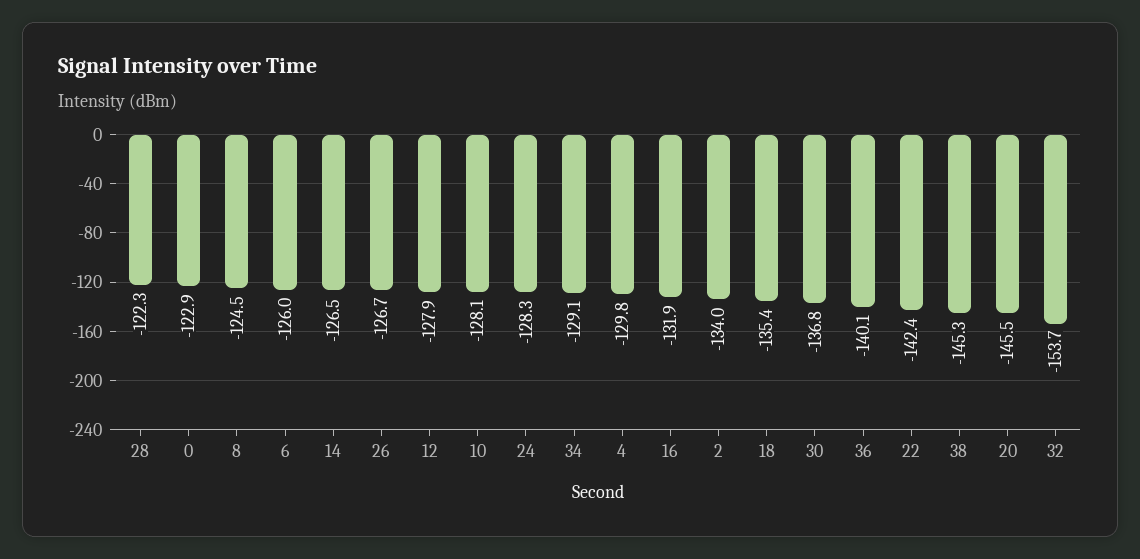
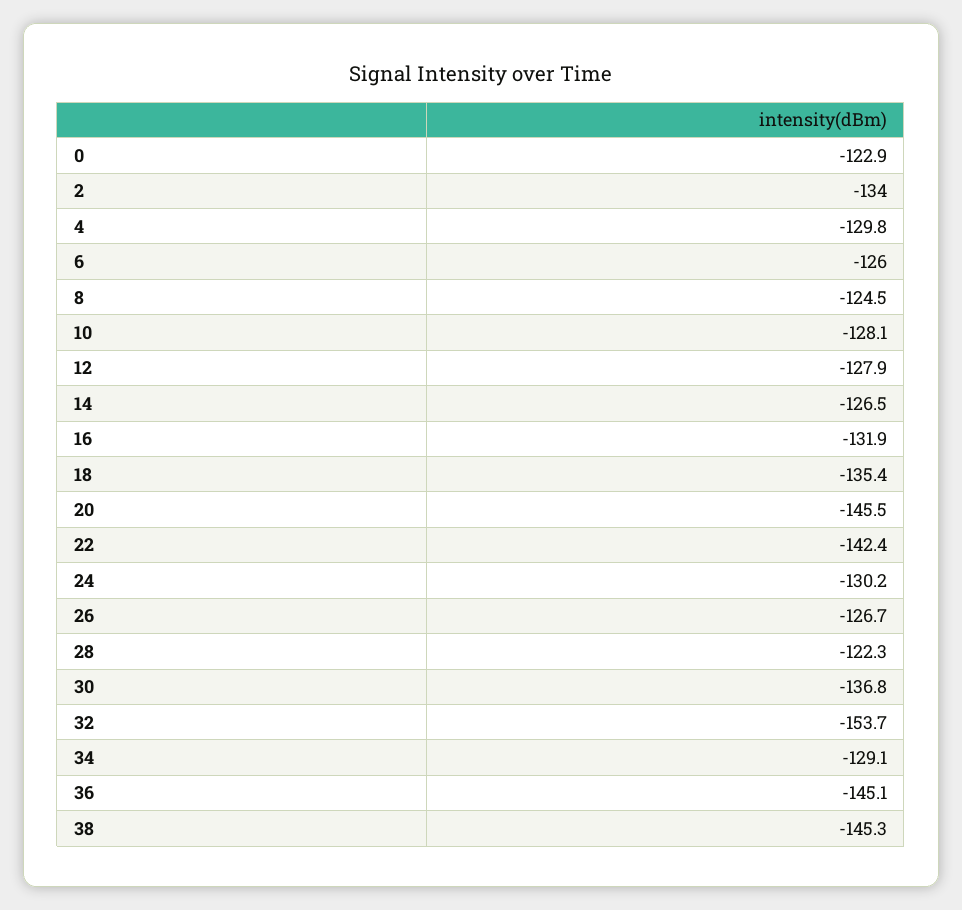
24: -128.3 -> -130.2
36: -140.1 -> -145.1

